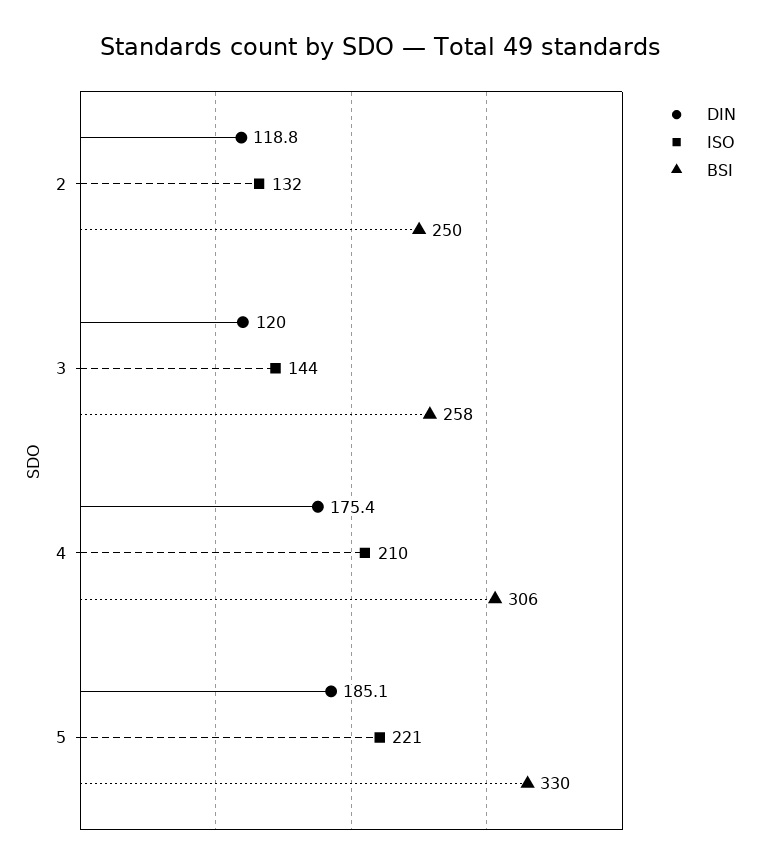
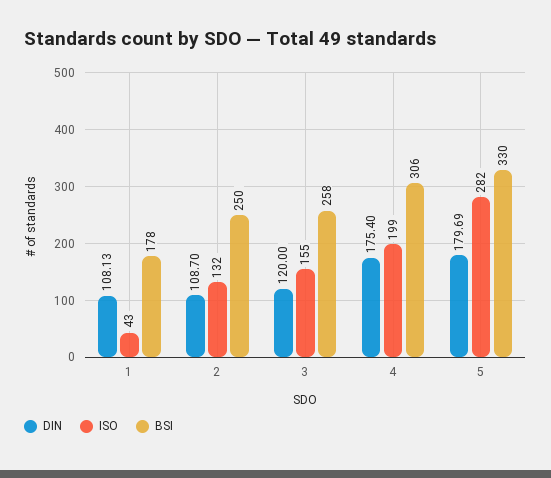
DIN, 2: 118.8 -> 108.7
ISO, 3: 144 -> 155
ISO, 4: 210 -> 199
DIN, 5: 185.1 -> 179.69
ISO, 5: 221 -> 282
DIN, 1: none -> 108.13
ISO, 1: none -> 43
BSI, 1: none -> 178

